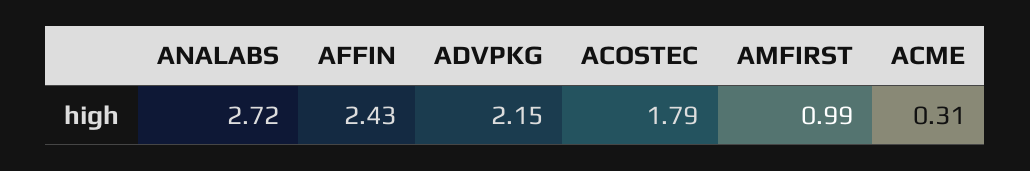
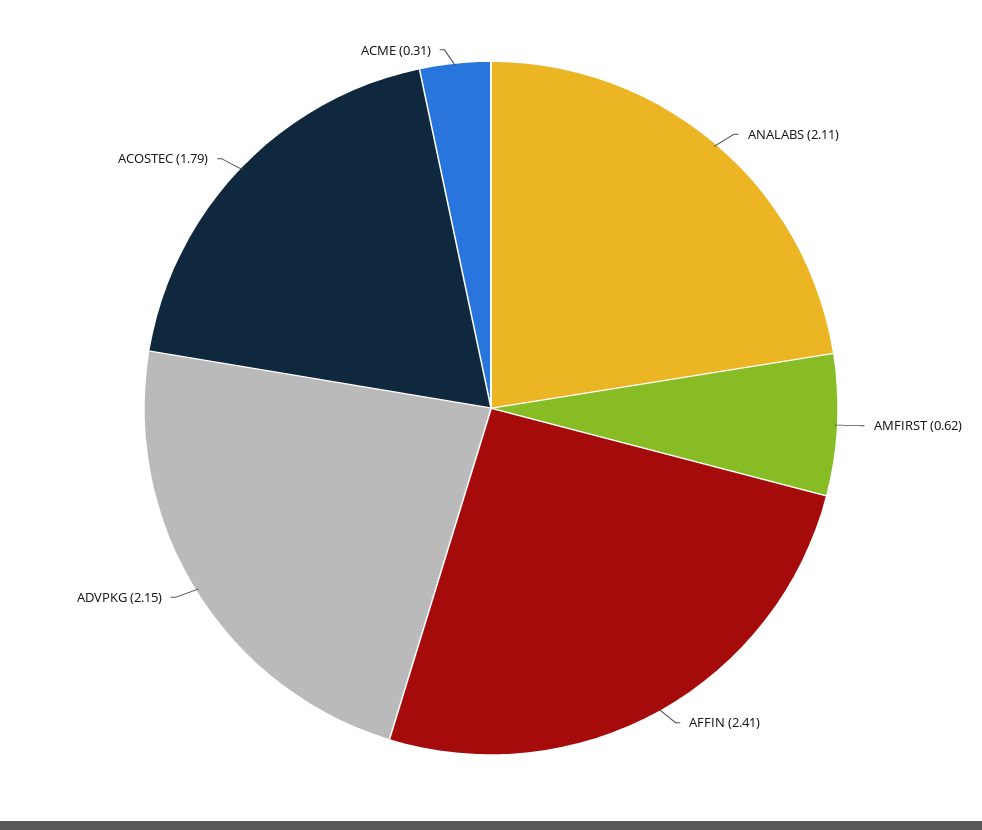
ANALABS: 2.72 -> 2.11
AFFIN: 2.43 -> 2.41
AMFIRST: 0.99 -> 0.62

